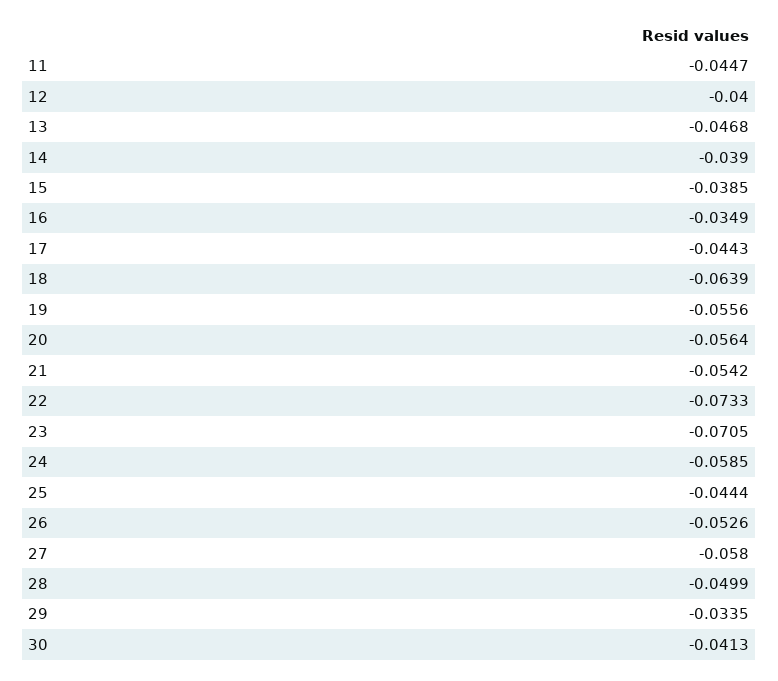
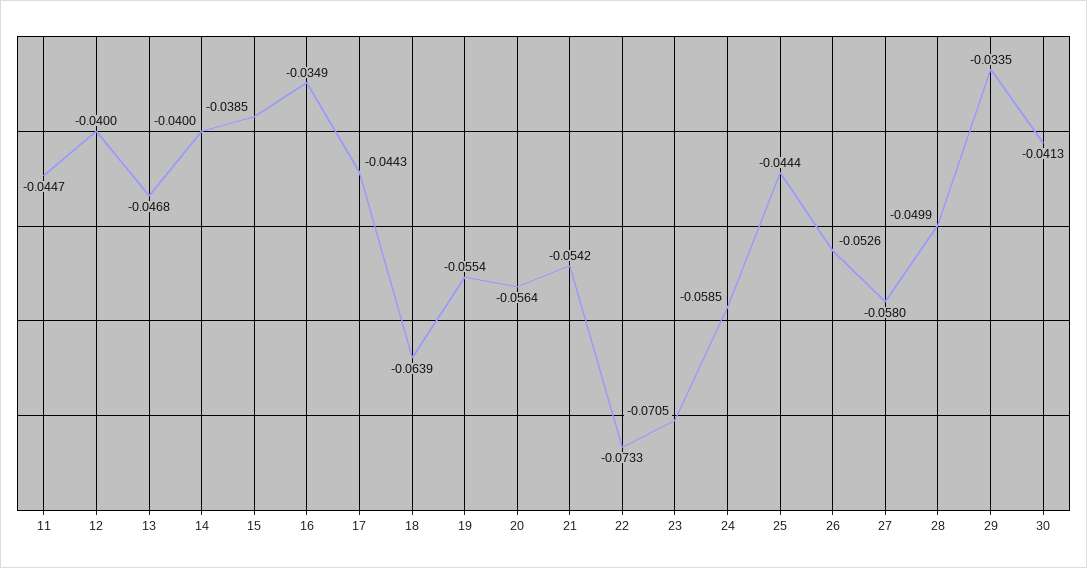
14: -0.039 -> -0.04
19: -0.0556 -> -0.0554

